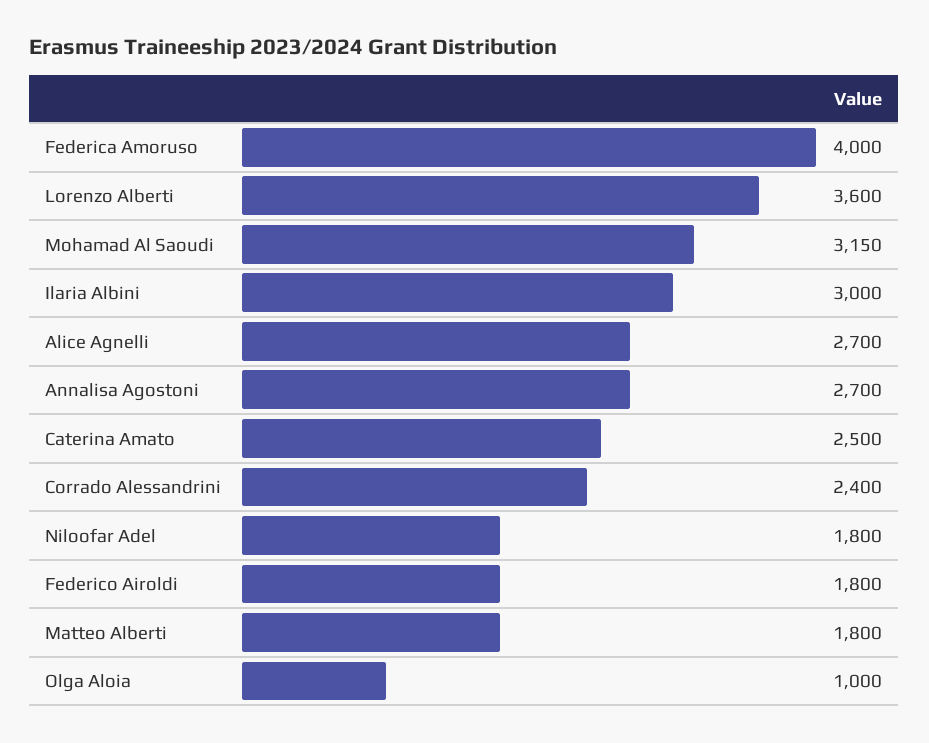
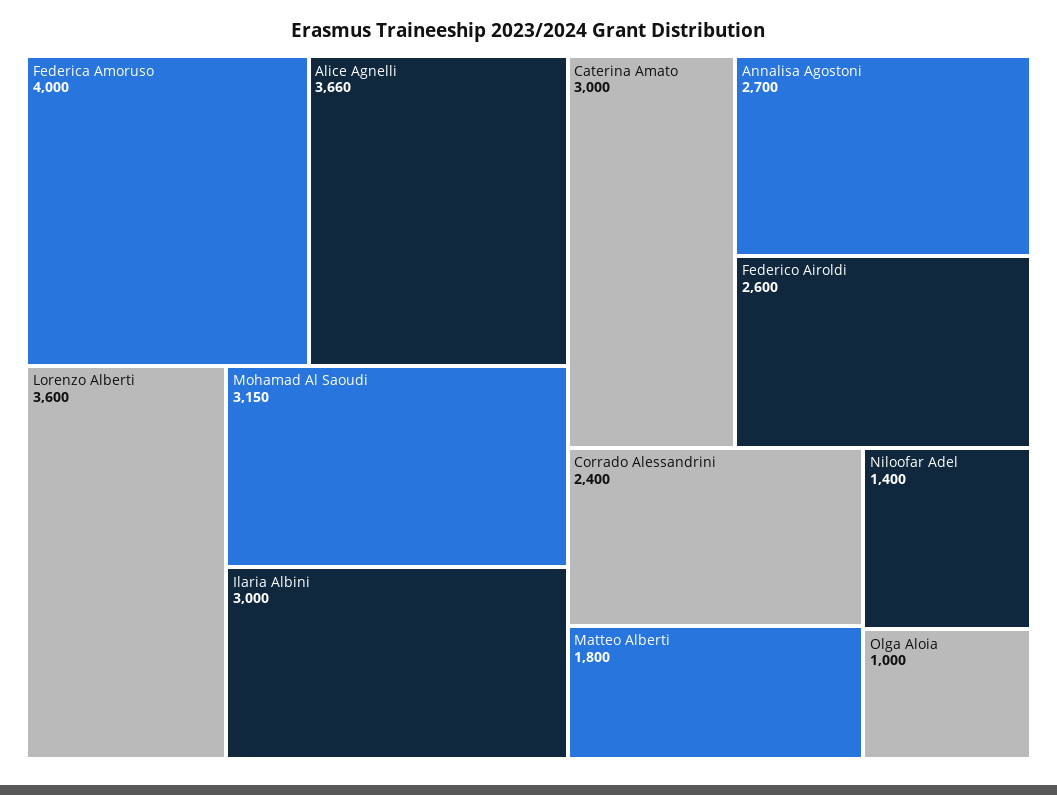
Alice Agnelli: 2700 -> 3660
Caterina Amato: 2500 -> 3000
Niloofar Adel: 1800 -> 1400
Federico Airoldi: 1800 -> 2600

